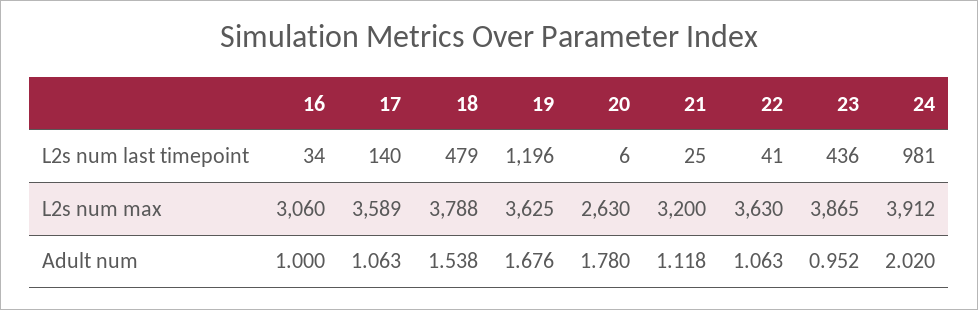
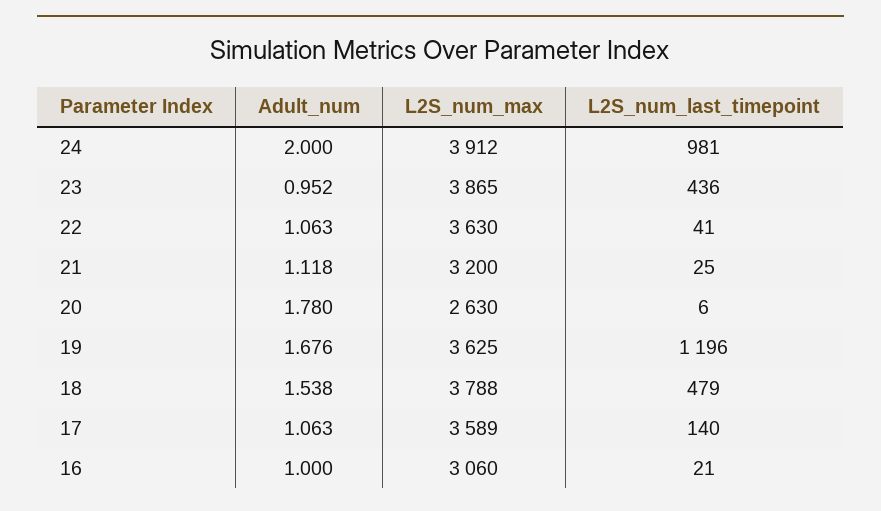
16, L2s num last timepoint: 34 -> 21
24, Adult num: 2.02 -> 2

